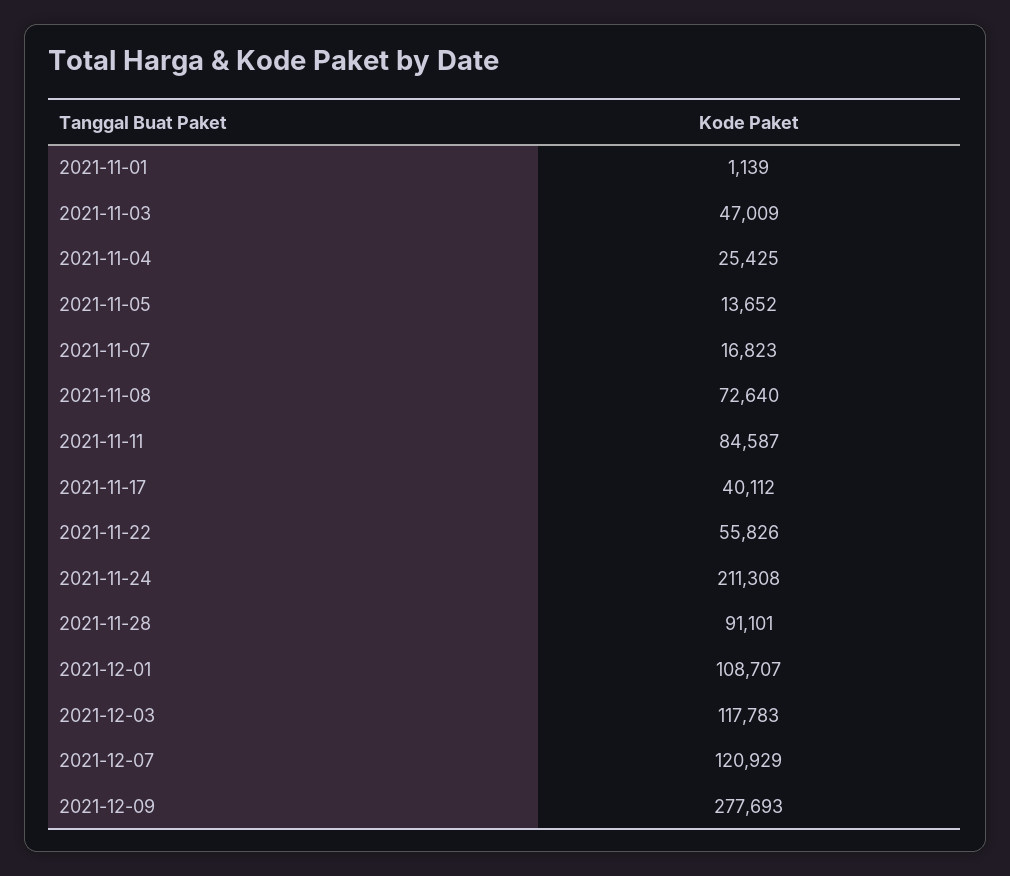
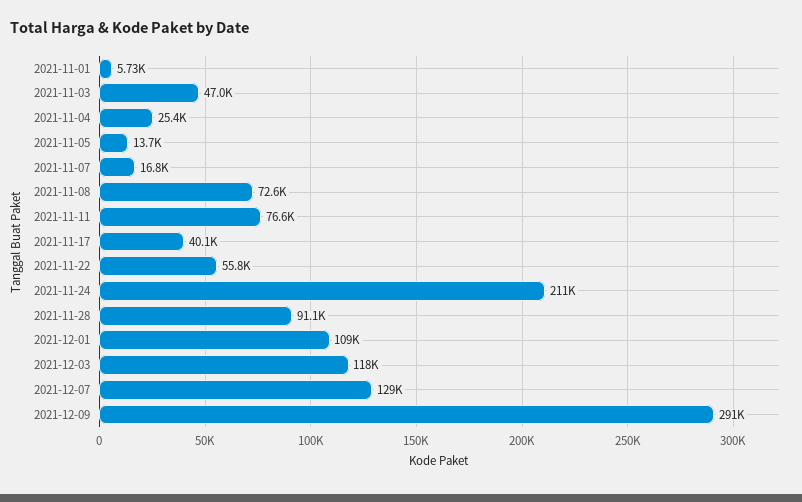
2021-11-01: 1139 -> 5730
2021-11-11: 84587 -> 76600
2021-12-07: 120929 -> 129000
2021-12-09: 277693 -> 291000

